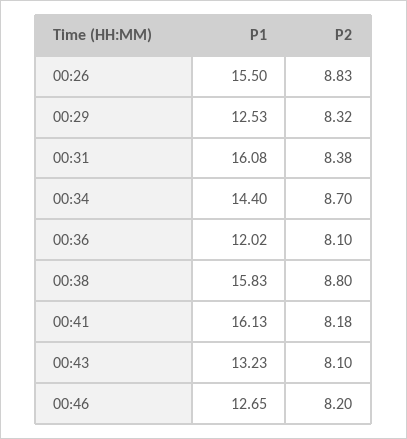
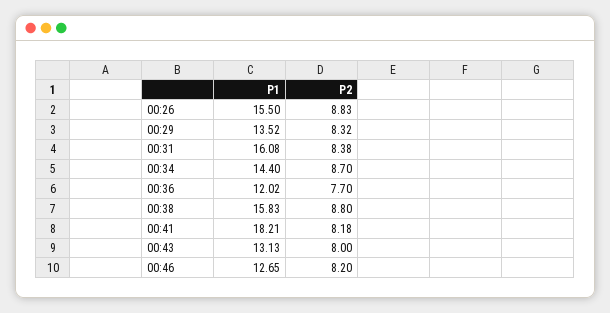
P1, 00:29: 12.53 -> 13.52
P2, 00:36: 8.1 -> 7.7
P1, 00:41: 16.13 -> 18.21
P1, 00:43: 13.23 -> 13.13
P2, 00:43: 8.1 -> 8

